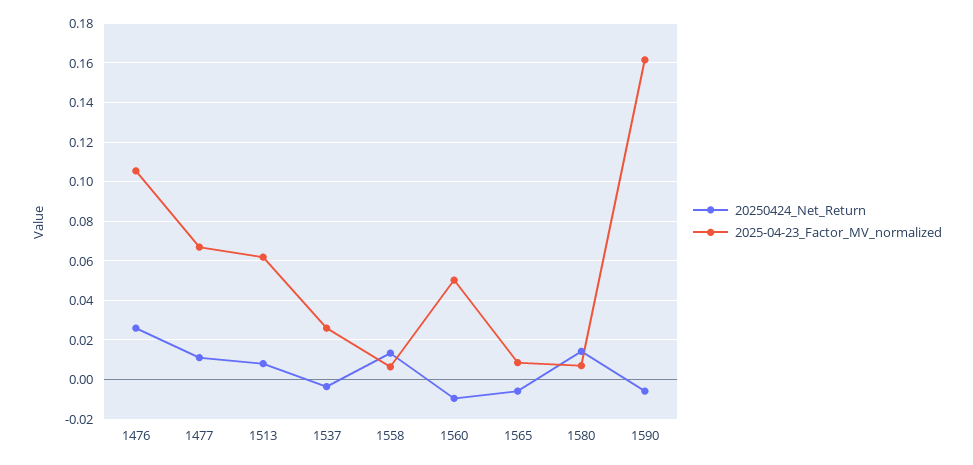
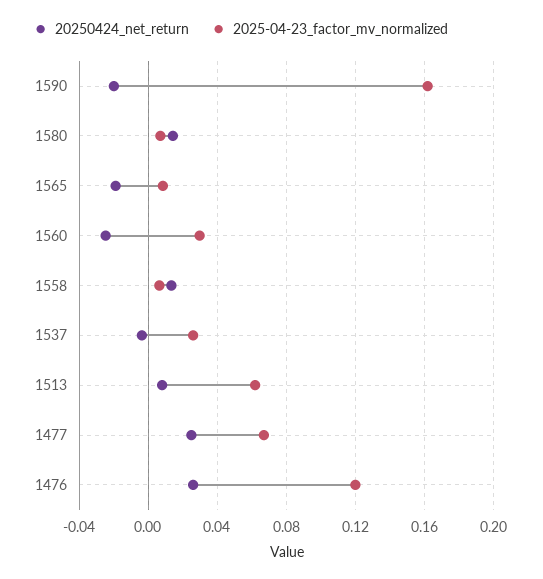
2025-04-23_Factor_MV_normalized, 1476: 0.105 -> 0.12
20250424_Net_Return, 1477: 0.01 -> 0.025
20250424_Net_Return, 1560: -0.01 -> -0.025
2025-04-23_Factor_MV_normalized, 1560: 0.05 -> 0.03
20250424_Net_Return, 1565: -0.005 -> -0.02
20250424_Net_Return, 1590: -0.005 -> -0.02

